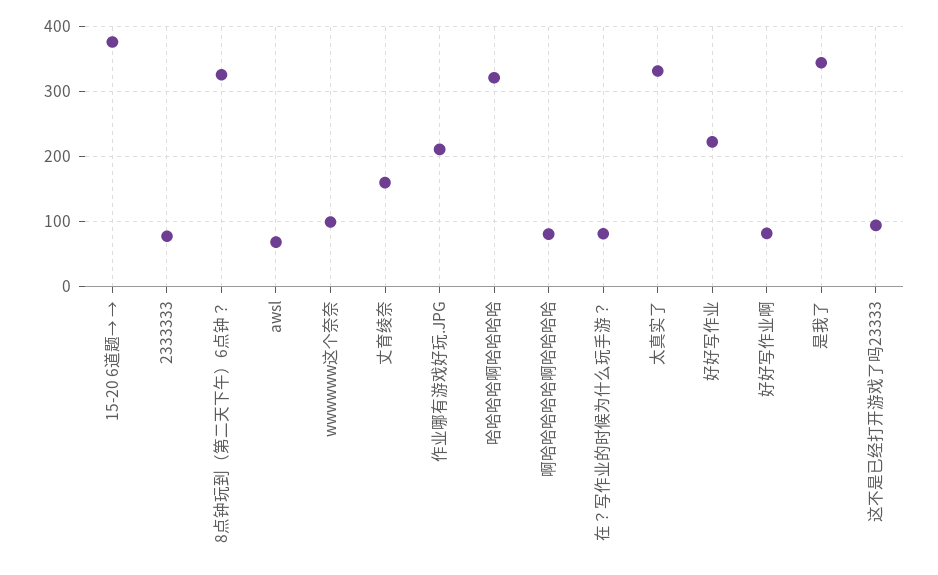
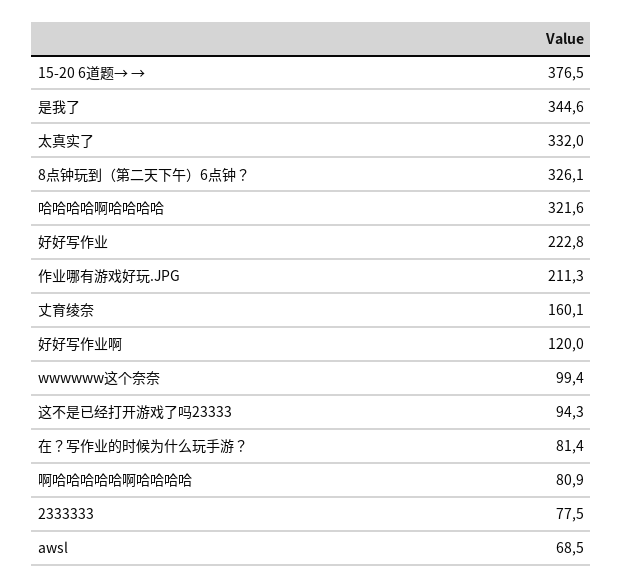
好好写作业啊: 80 -> 120

